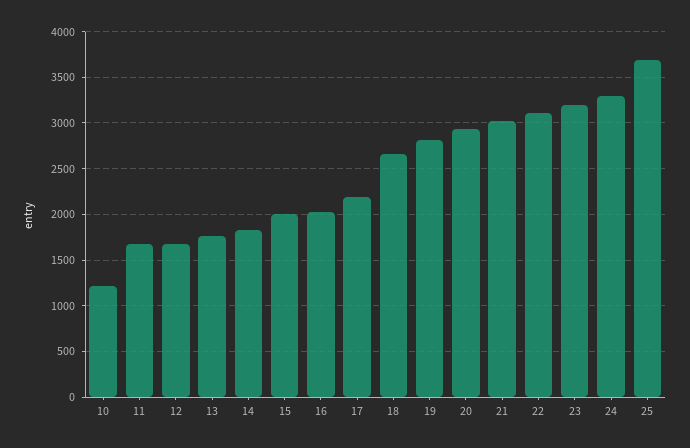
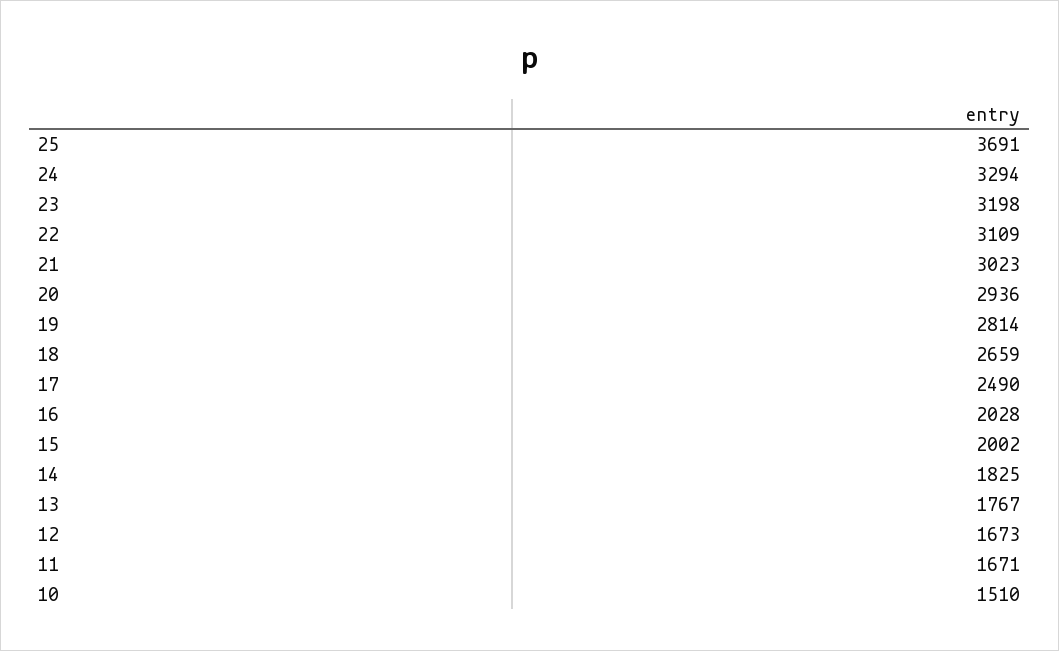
10: 1200 -> 1510
17: 2200 -> 2490

